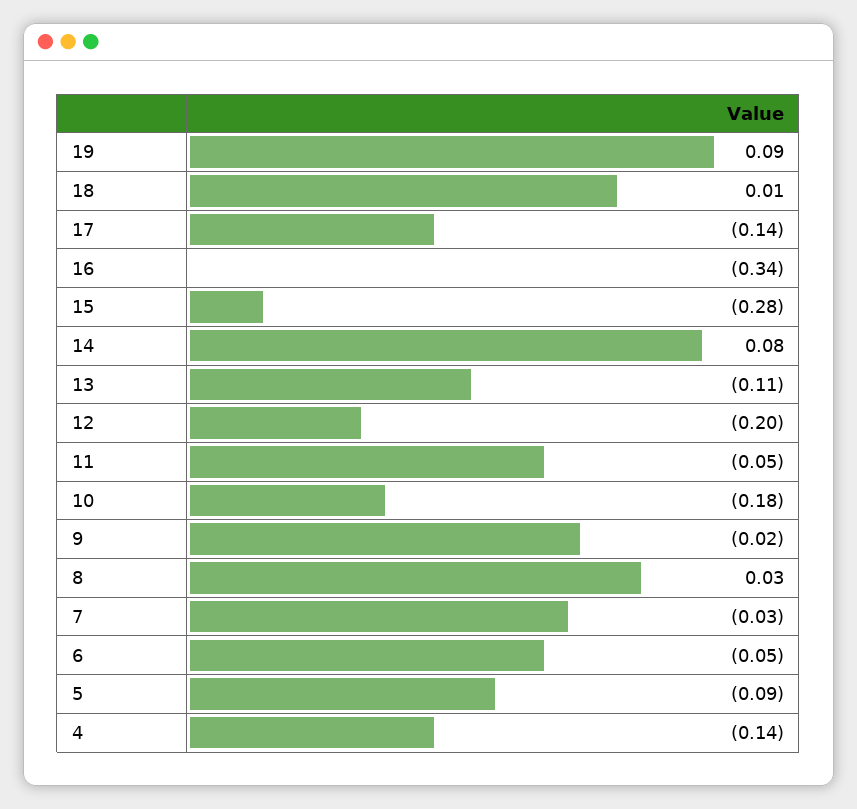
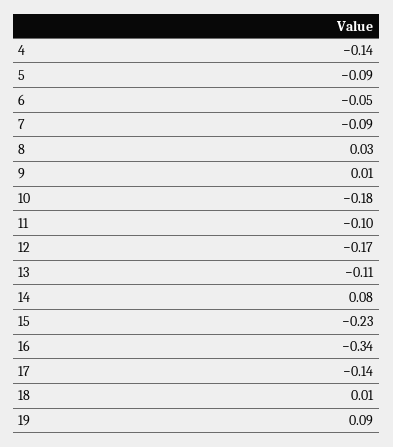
15: -0.28 -> -0.23
12: -0.2 -> -0.17
11: -0.05 -> -0.1
9: -0.02 -> 0.01
7: -0.03 -> -0.09

